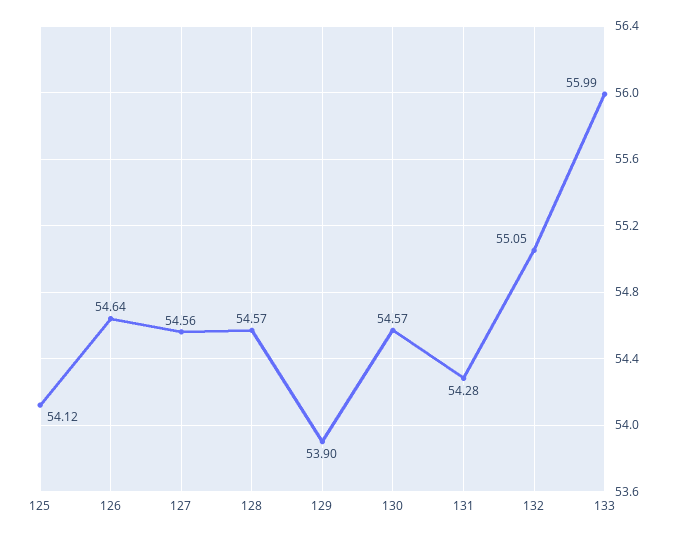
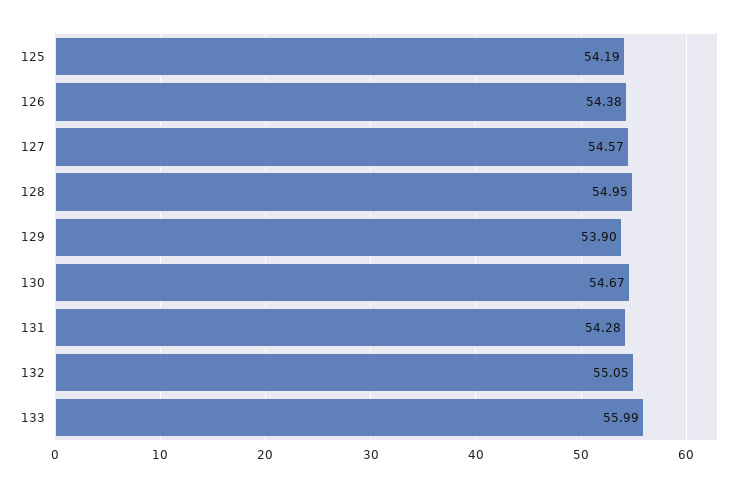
125: 54.12 -> 54.19
126: 54.64 -> 54.38
127: 54.56 -> 54.57
128: 54.57 -> 54.95
130: 54.57 -> 54.67

